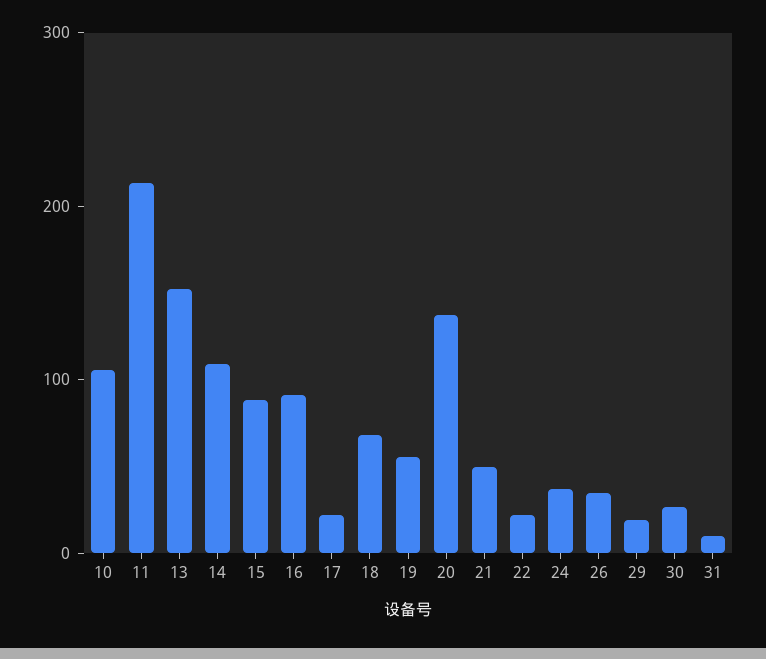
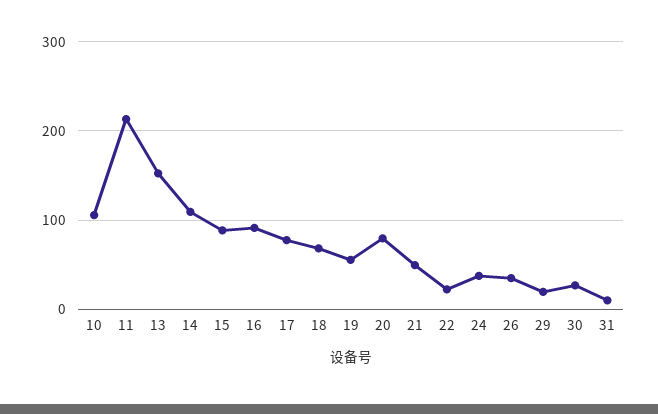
17: 20 -> 80
20: 140 -> 80

